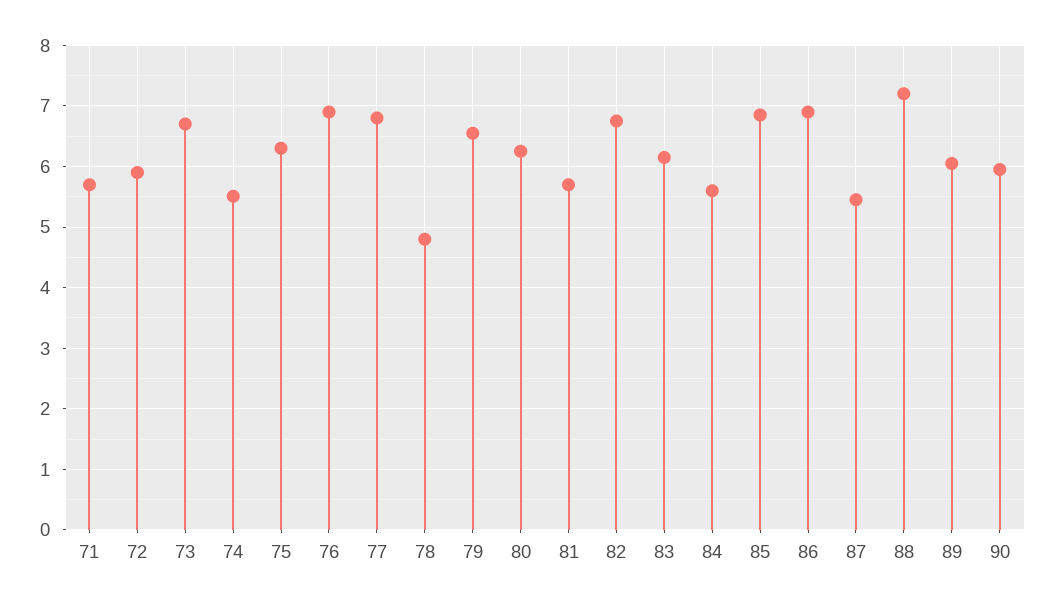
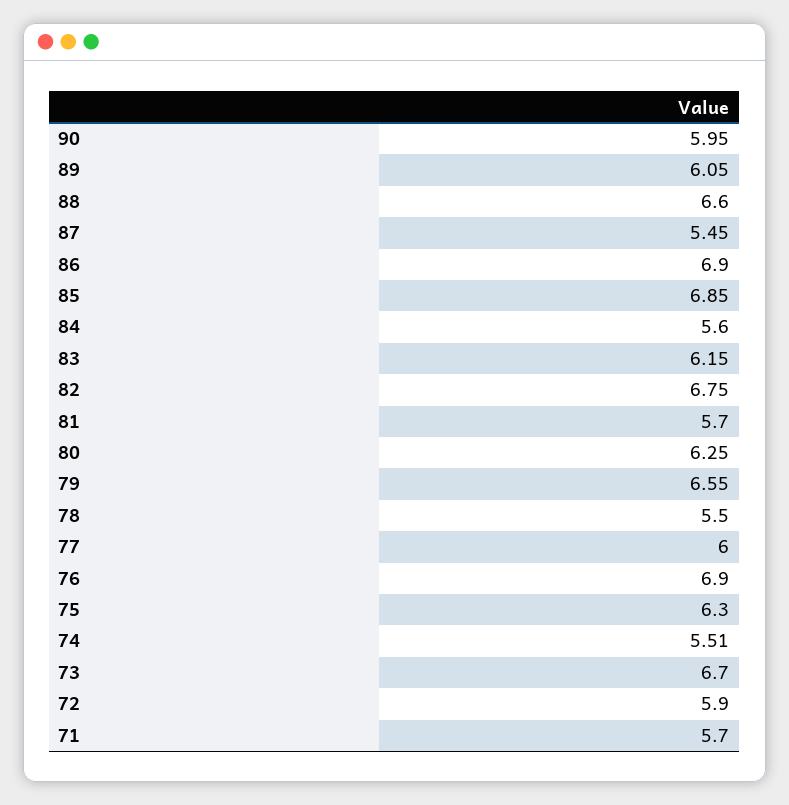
77: 6.8 -> 6
78: 4.8 -> 5.5
88: 7.2 -> 6.6

